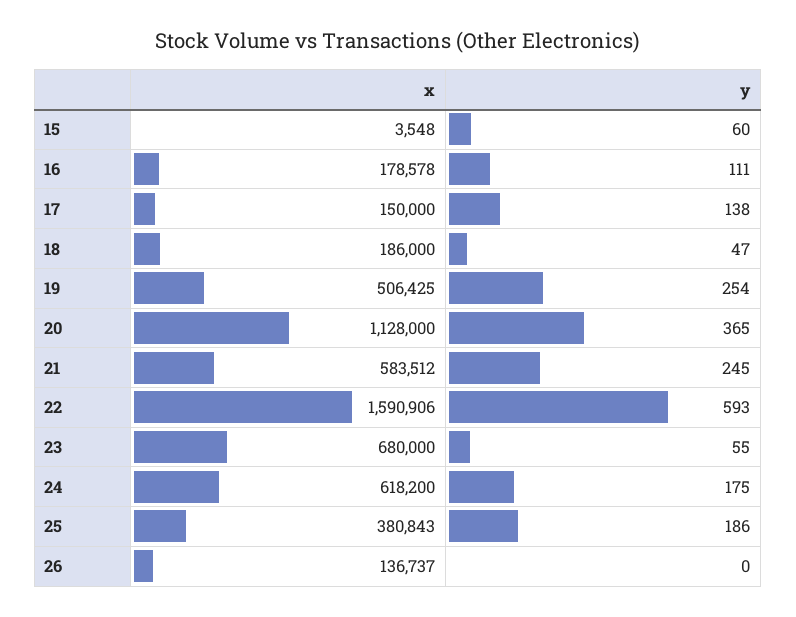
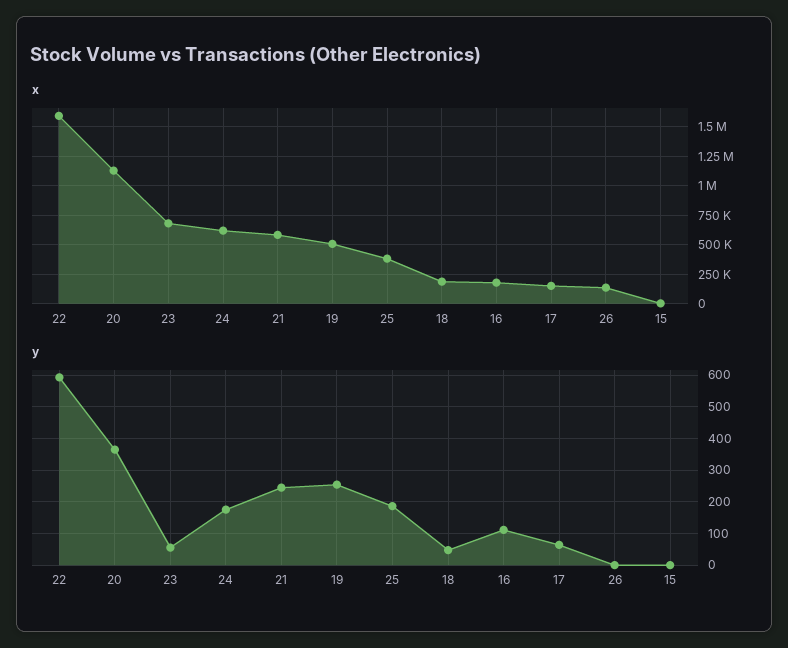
y, 15: 60 -> 0
y, 17: 138 -> 60

